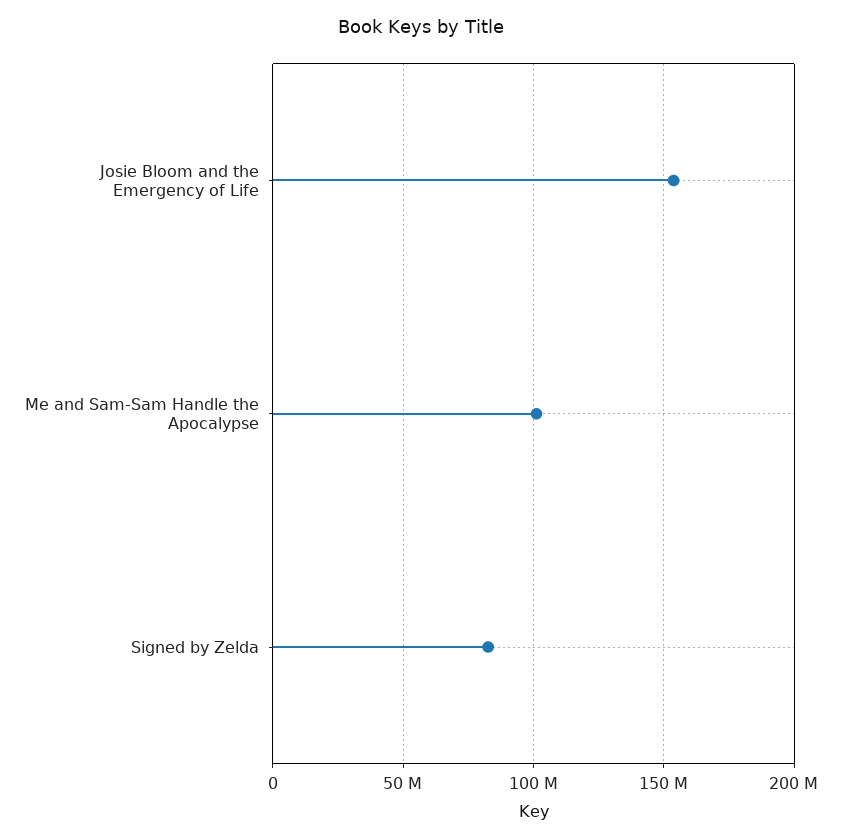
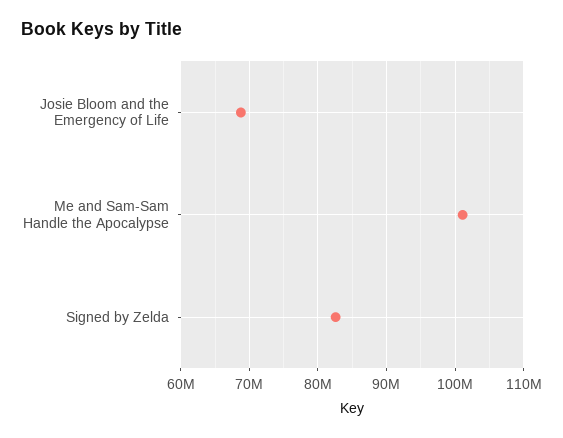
Josie Bloom and the Emergency of Life: 155000000 -> 69000000

